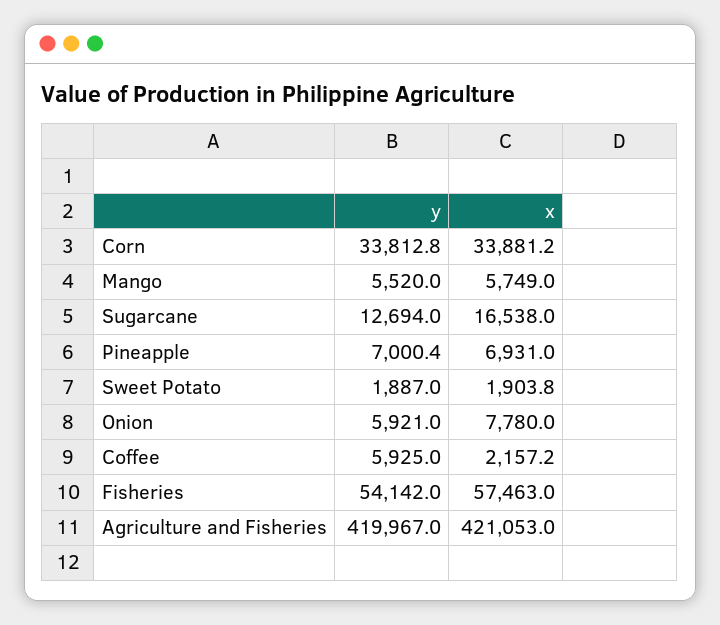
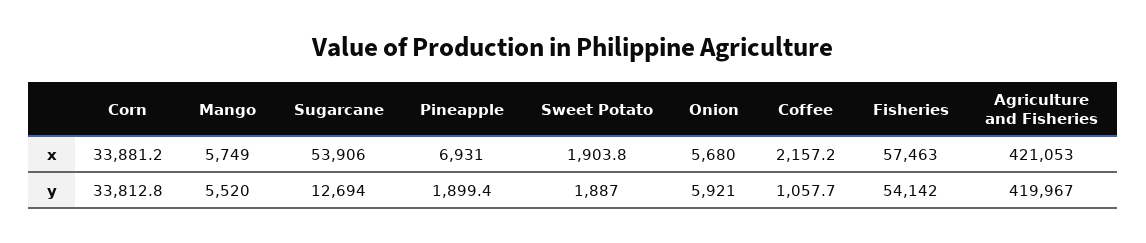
x, Sugarcane: 16538 -> 53906
y, Pineapple: 7000.4 -> 1899.4
x, Onion: 7780 -> 5680
y, Coffee: 5925 -> 1057.7

